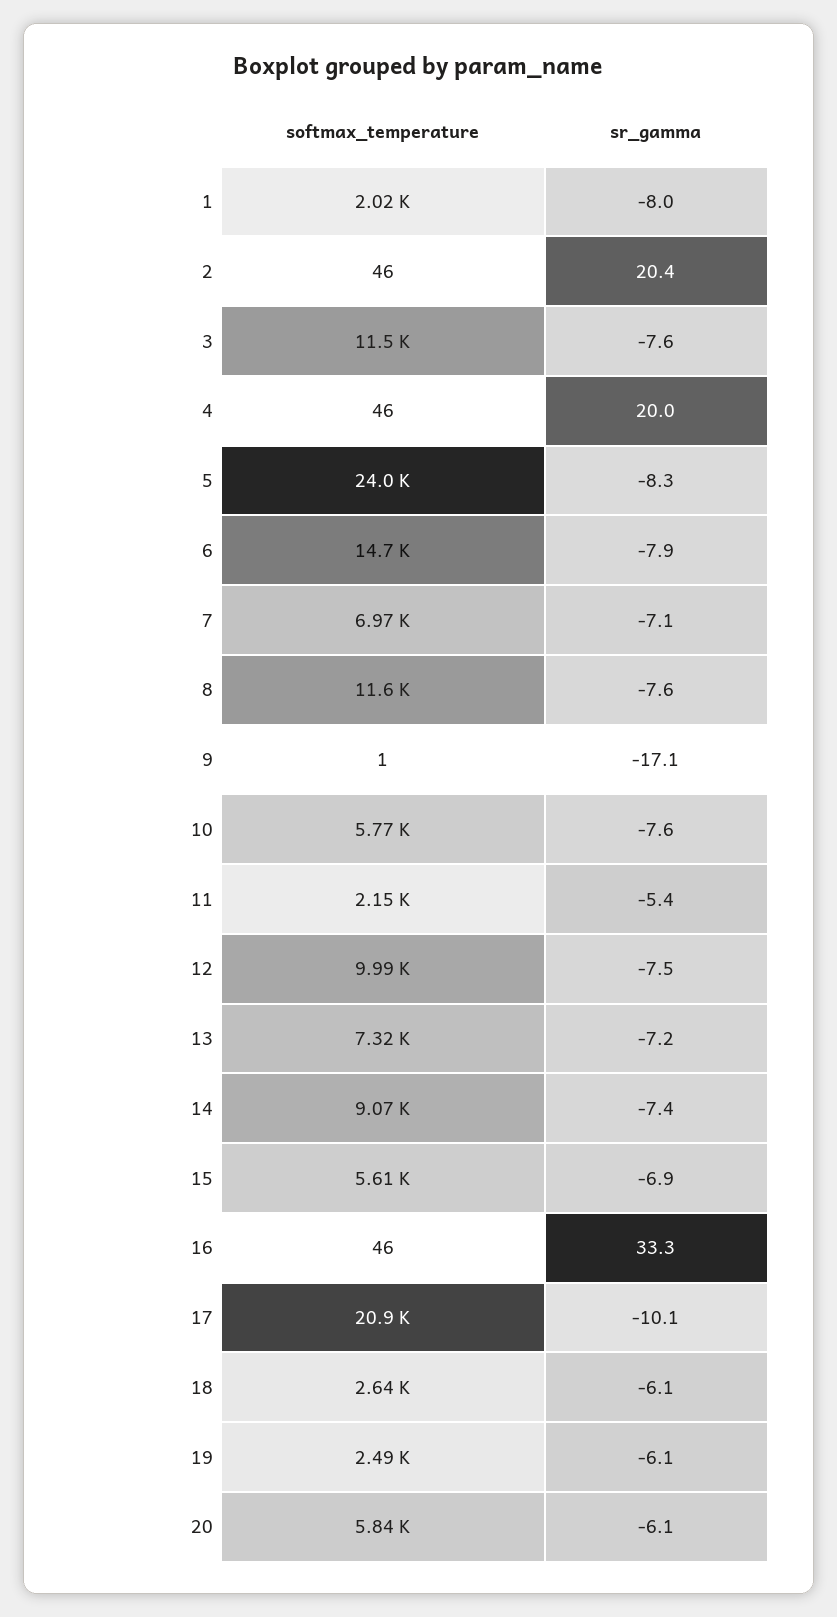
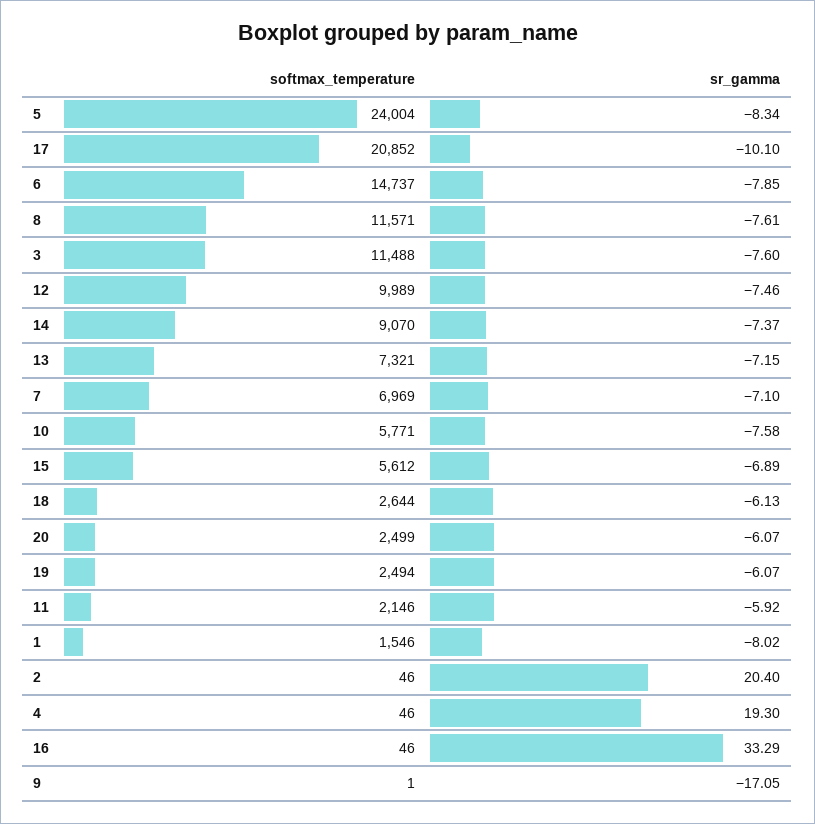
softmax_temperature, 1: 2020 -> 1546
sr_gamma, 4: 20 -> 19.3
sr_gamma, 11: -5.4 -> -5.92
softmax_temperature, 20: 5840 -> 2499

